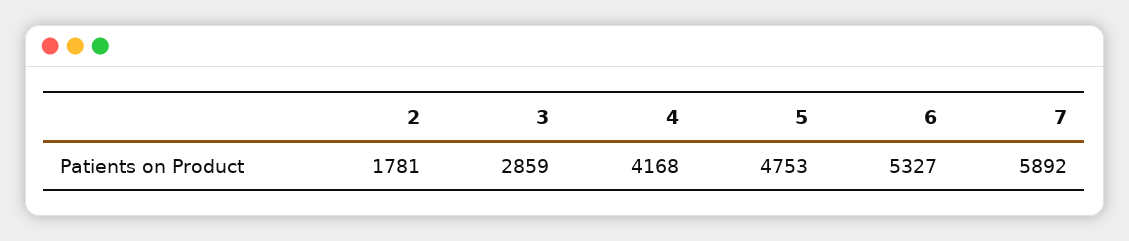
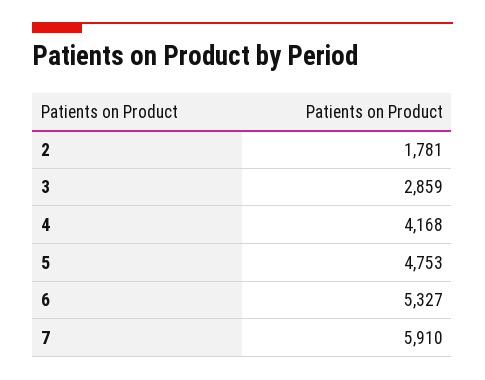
7: 5892 -> 5910

